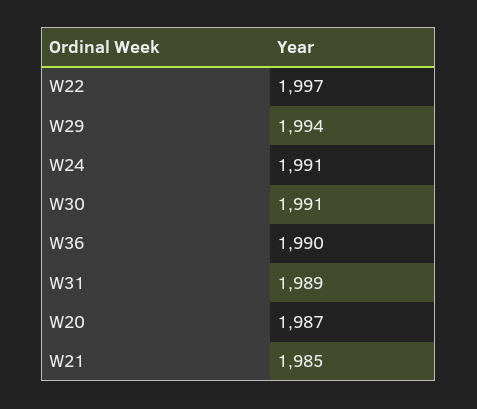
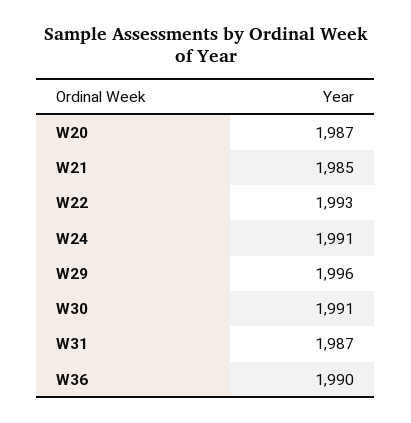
W22: 1997 -> 1993
W29: 1994 -> 1996
W31: 1989 -> 1987

